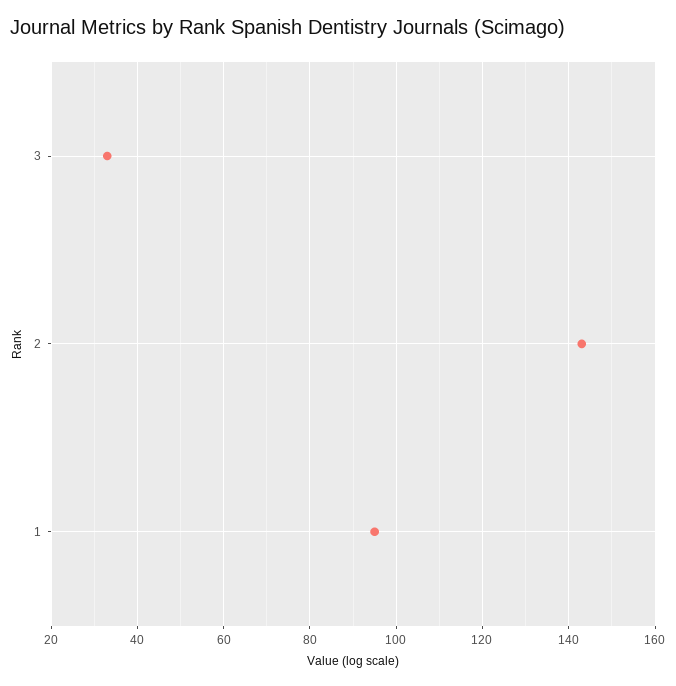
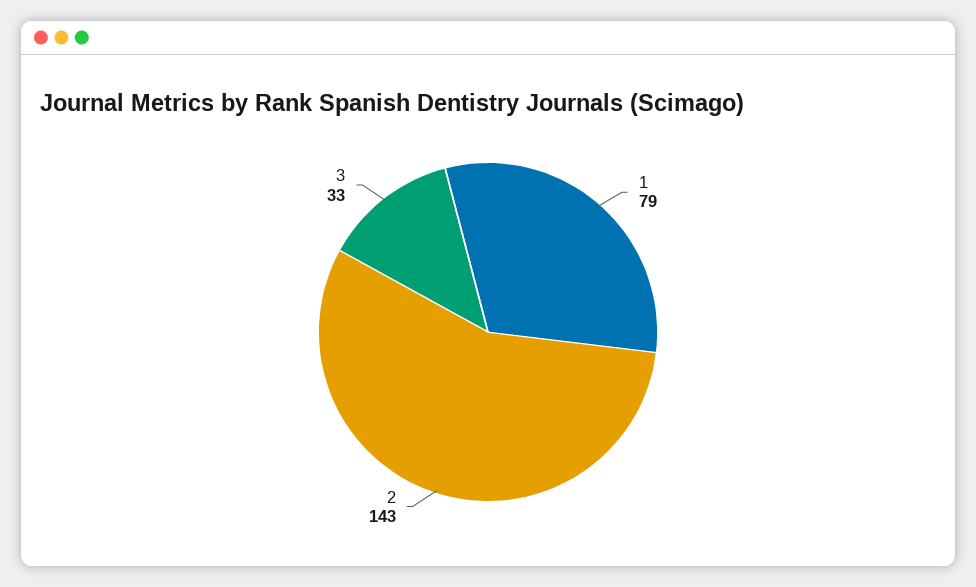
1: 95 -> 79

